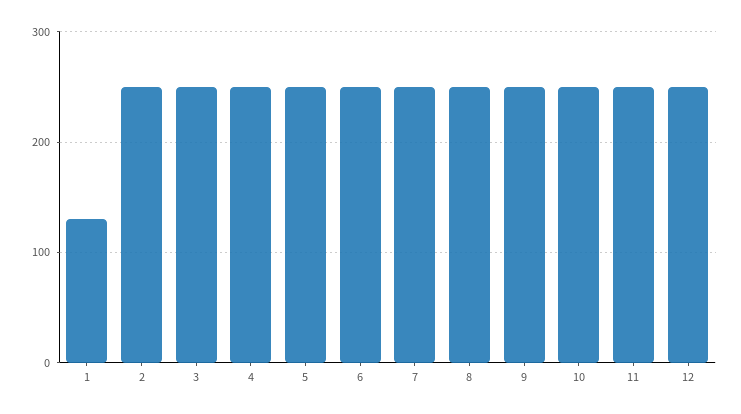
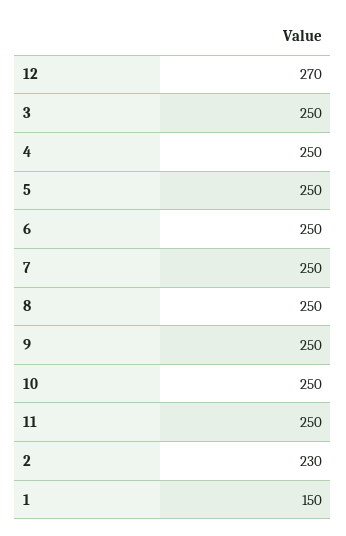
1: 130 -> 150
2: 250 -> 230
12: 250 -> 270

